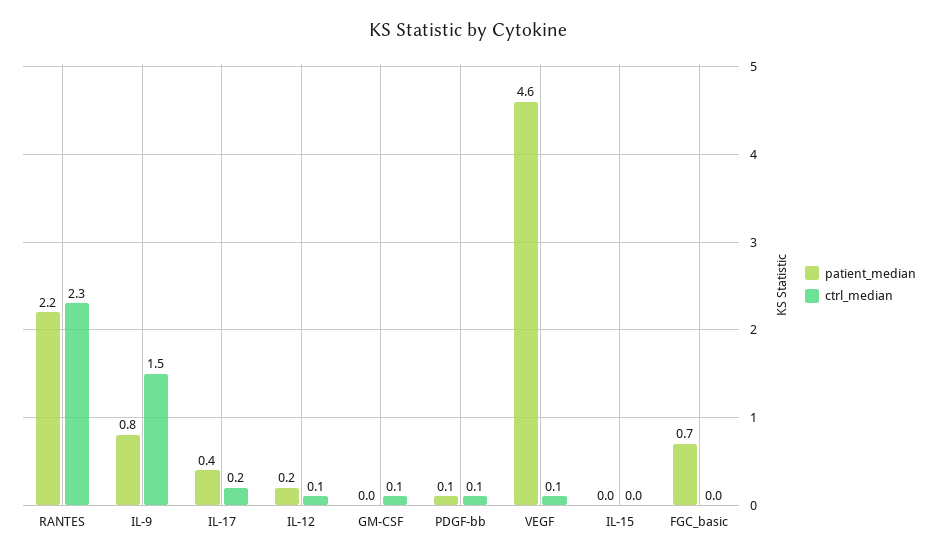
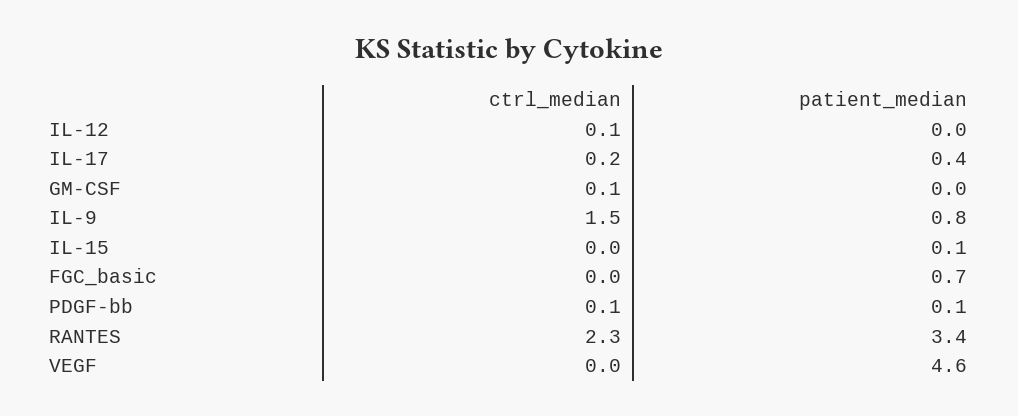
patient_median, RANTES: 2.2 -> 3.4
patient_median, IL-12: 0.2 -> 0
ctrl_median, VEGF: 0.1 -> 0
patient_median, IL-15: 0 -> 0.1

